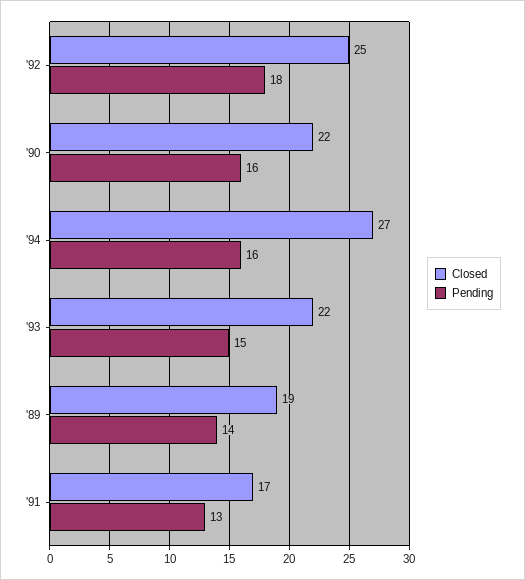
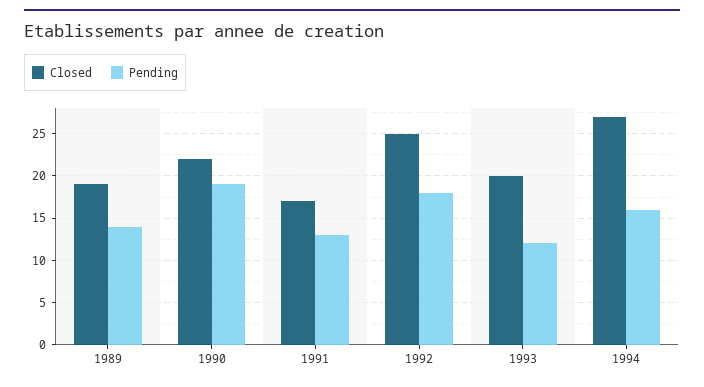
Pending, '90: 16 -> 19
Closed, '93: 22 -> 20
Pending, '93: 15 -> 12

